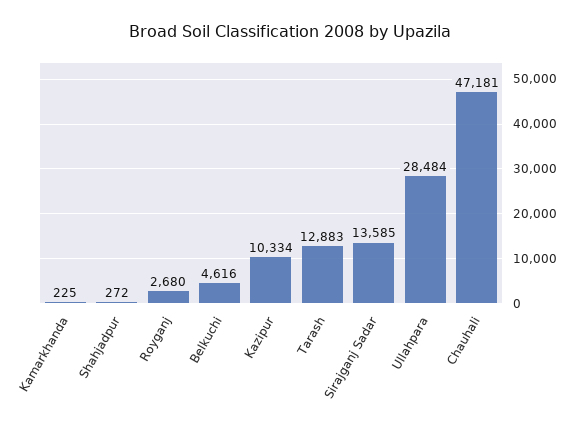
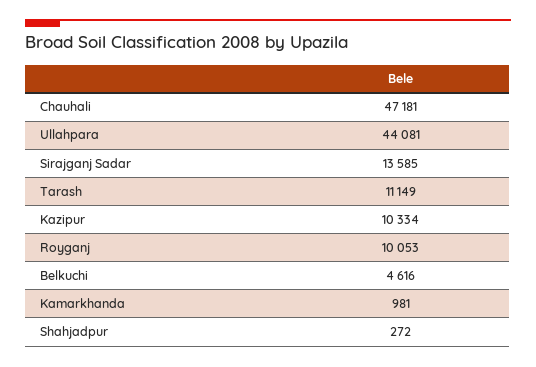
Kamarkhanda: 225 -> 981
Royganj: 2680 -> 10053
Tarash: 12883 -> 11149
Ullahpara: 28484 -> 44081

